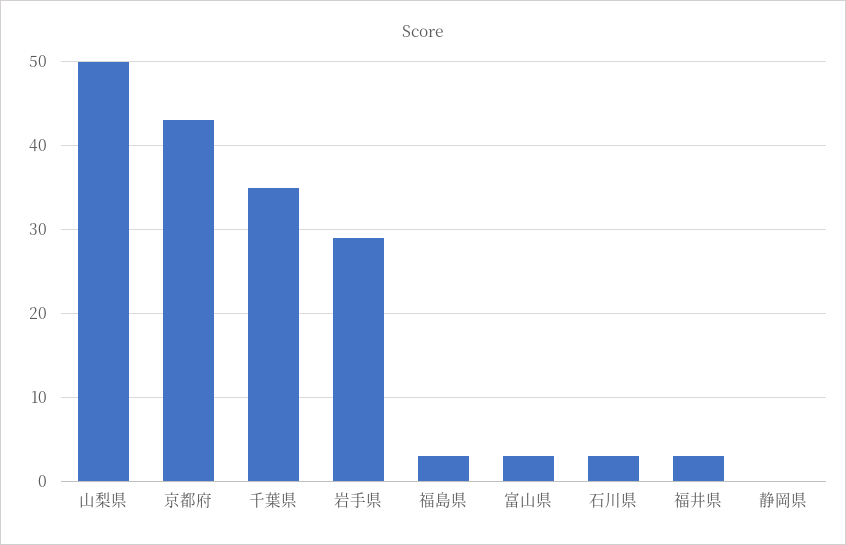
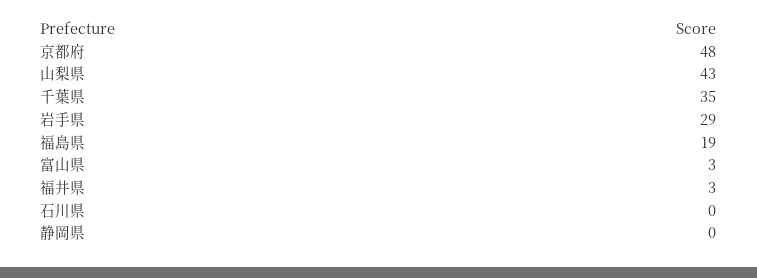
山梨県: 50 -> 43
京都府: 43 -> 48
福島県: 3 -> 19
石川県: 3 -> 0

